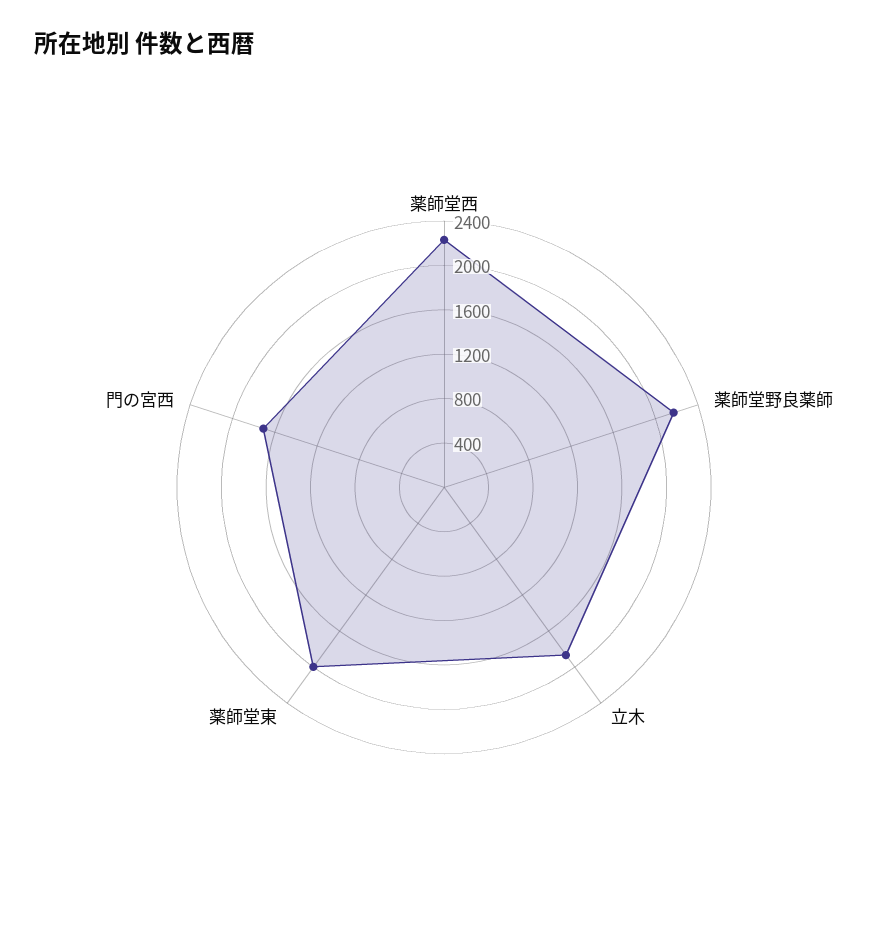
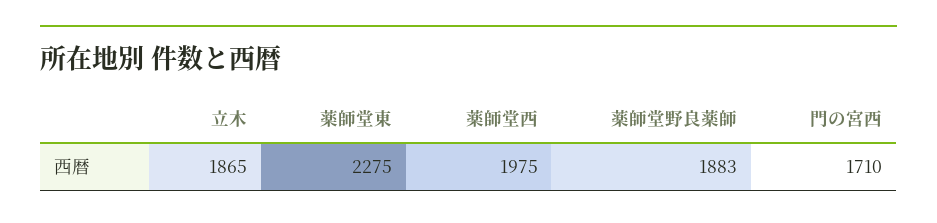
薬師堂西: 2200 -> 1975
薬師堂野良薬師: 2200 -> 1883
薬師堂東: 2000 -> 2275

